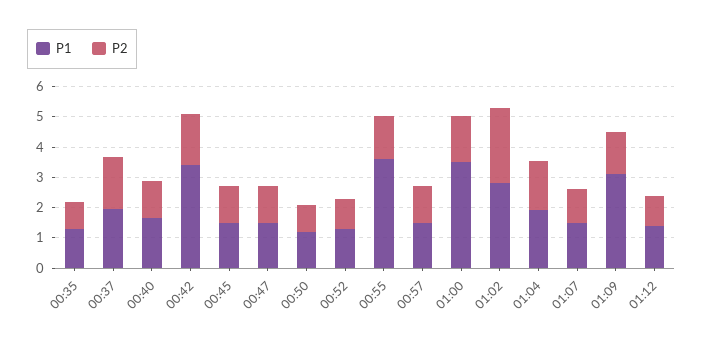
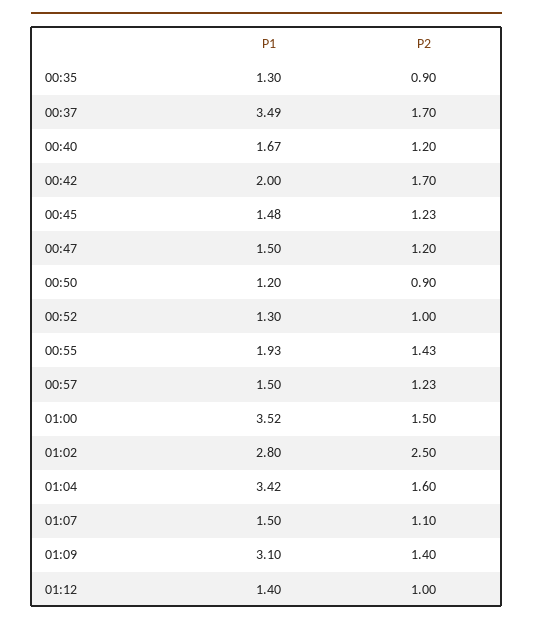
P1, 00:37: 2 -> 3.49
P1, 00:42: 3.5 -> 2
P1, 00:55: 3.5 -> 1.93
P1, 01:04: 2 -> 3.42

